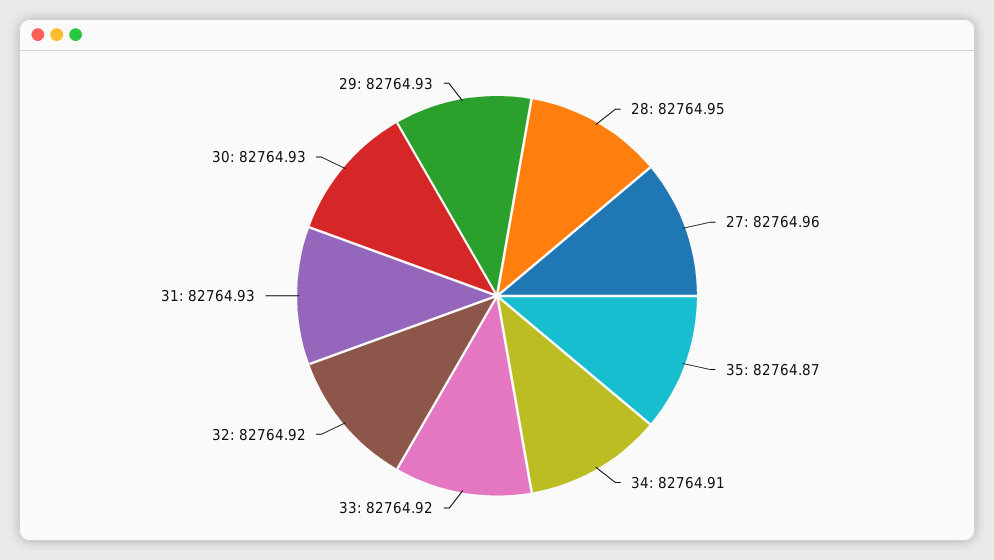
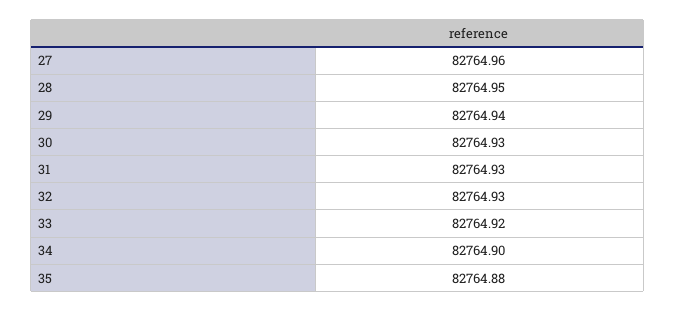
35: 82764.87 -> 82764.88
34: 82764.91 -> 82764.9
32: 82764.92 -> 82764.93
29: 82764.93 -> 82764.94

